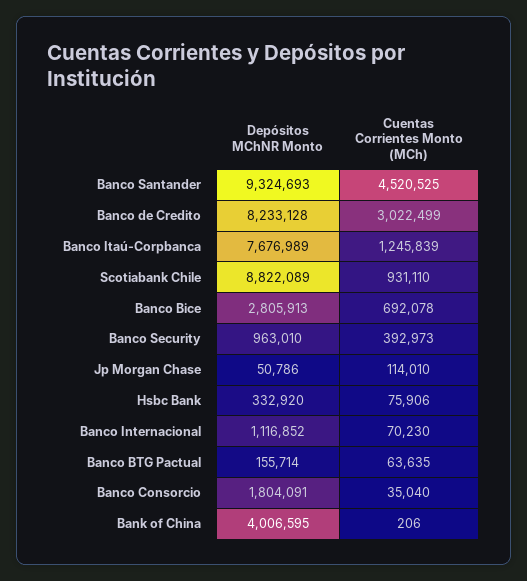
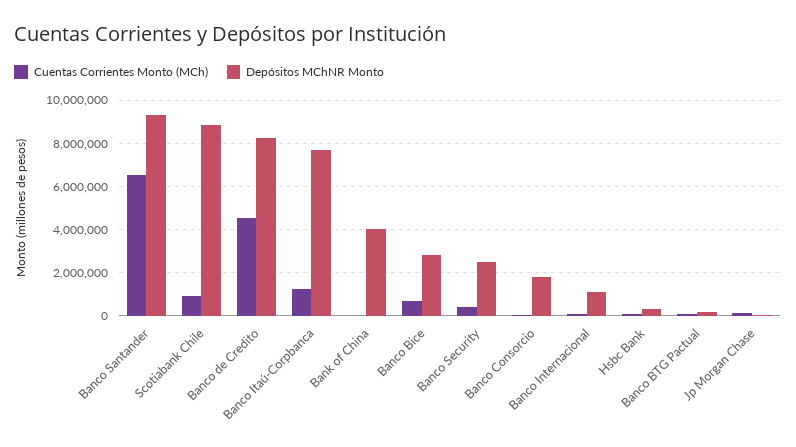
Cuentas Corrientes Monto (MCh), Banco Santander: 4520525 -> 6500000
Cuentas Corrientes Monto (MCh), Banco de Credito: 3022499 -> 4500000
Depósitos MChNR Monto, Banco Security: 963010 -> 2500000

